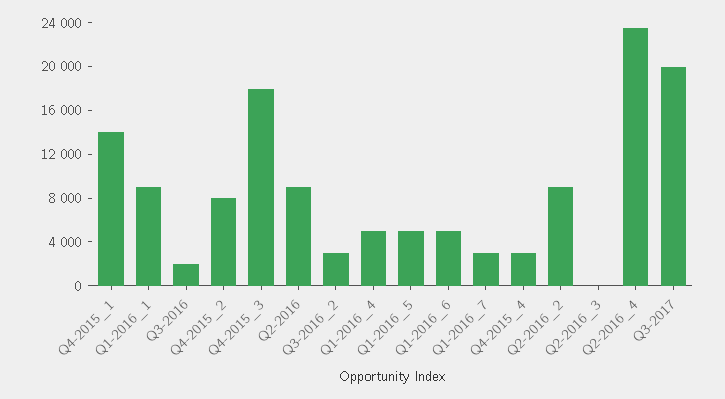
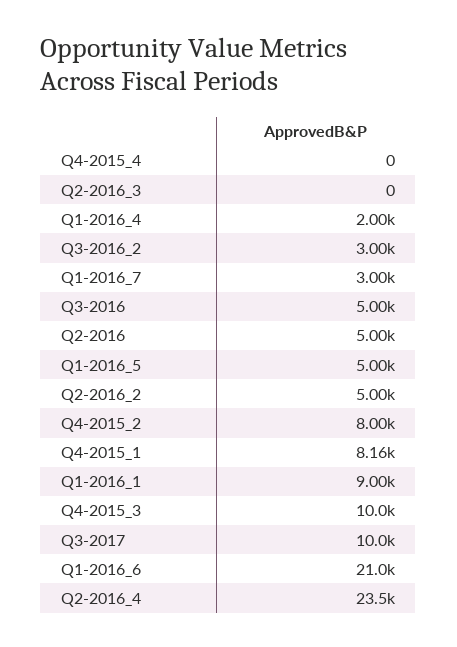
Q4-2015_1: 14000 -> 8160
Q3-2016: 2000 -> 5000
Q4-2015_3: 18000 -> 10000
Q2-2016: 9000 -> 5000
Q1-2016_4: 5000 -> 2000
Q1-2016_6: 5000 -> 21000
Q4-2015_4: 3000 -> 0
Q2-2016_2: 9000 -> 5000
Q3-2017: 20000 -> 10000

